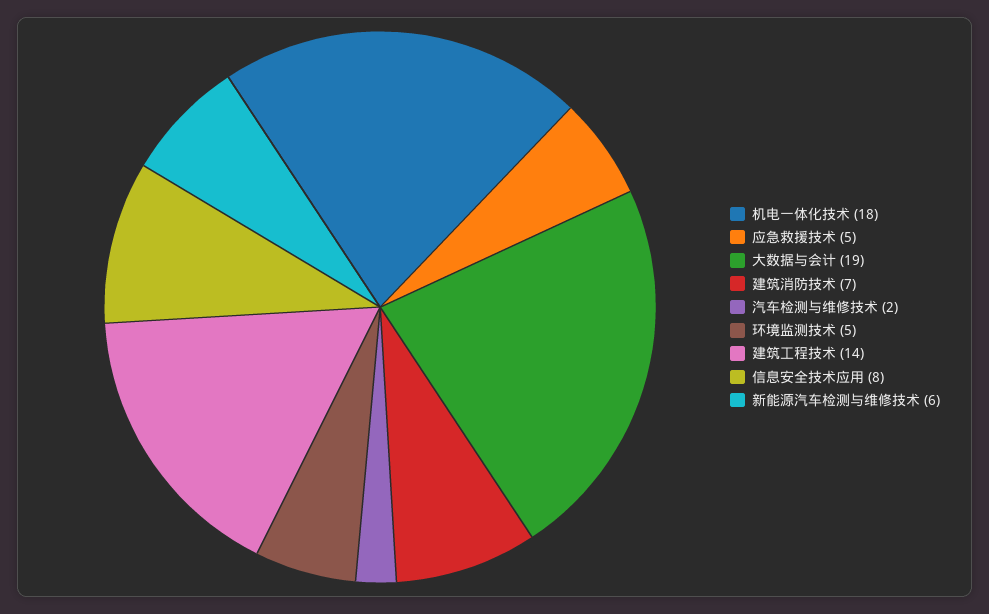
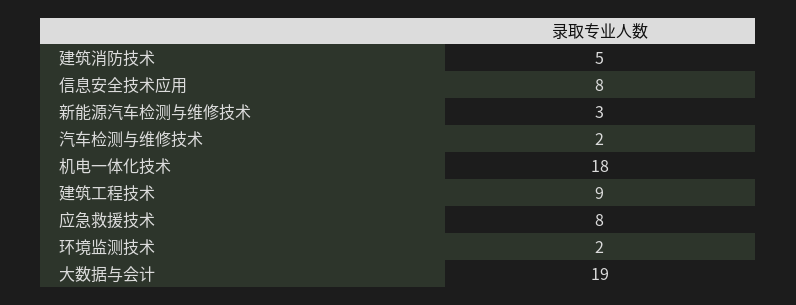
应急救援技术: 5 -> 8
建筑消防技术: 7 -> 5
环境监测技术: 5 -> 2
建筑工程技术: 14 -> 9
新能源汽车检测与维修技术: 6 -> 3

